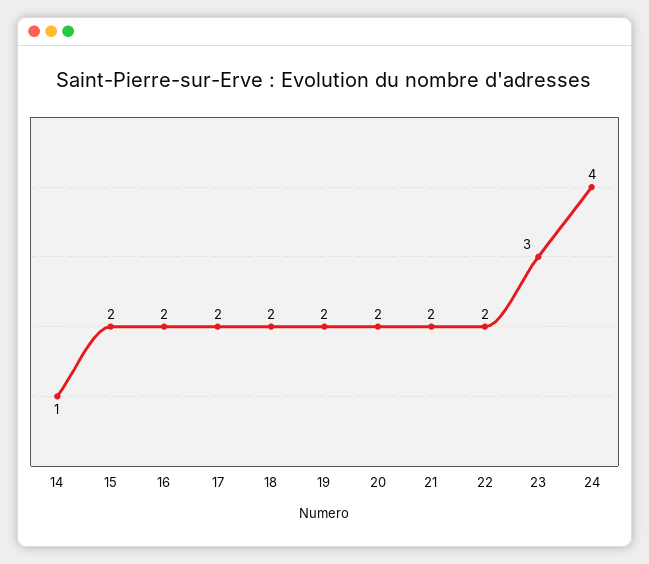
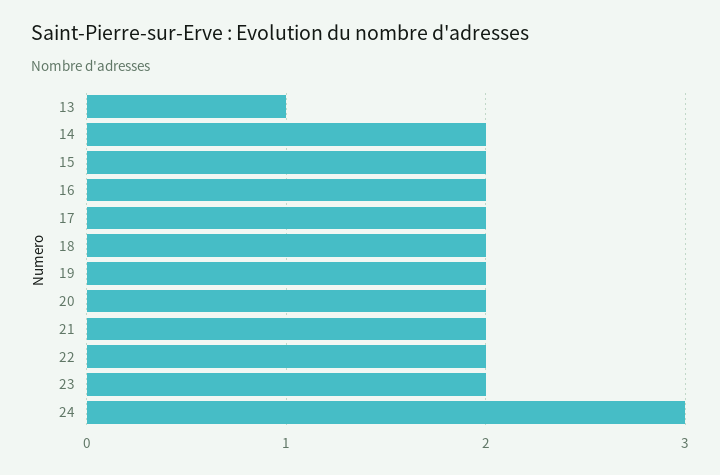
14: 1 -> 2
23: 3 -> 2
24: 4 -> 3
13: none -> 1

